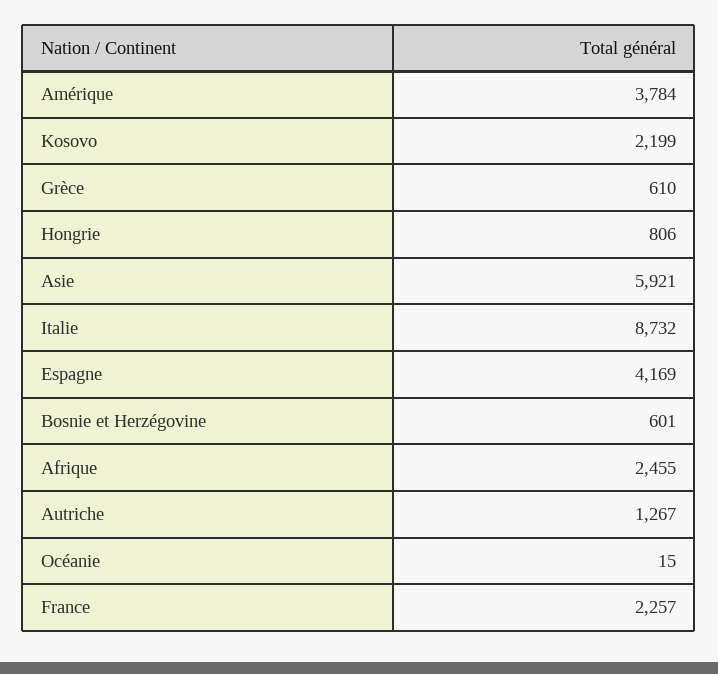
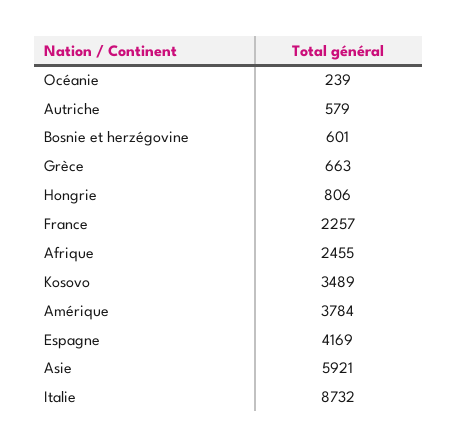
Kosovo: 2199 -> 3489
Grèce: 610 -> 663
Autriche: 1267 -> 579
Océanie: 15 -> 239

